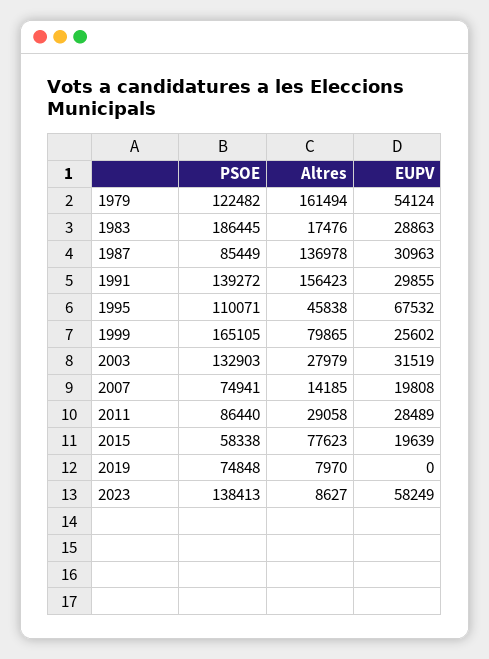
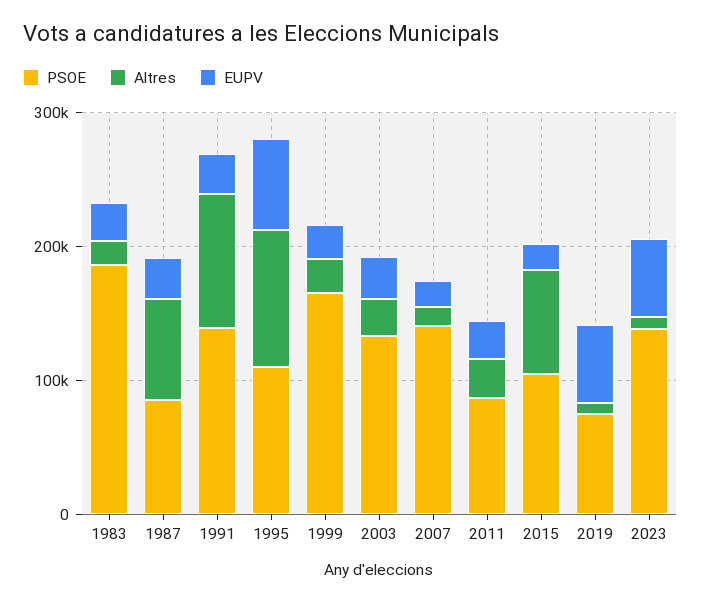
PSOE, 1979: 122482 -> none
Altres, 1979: 161494 -> none
EUPV, 1979: 54124 -> none
Altres, 1987: 136978 -> 80000
Altres, 1991: 156423 -> 100000
Altres, 1995: 45838 -> 100000
Altres, 1999: 79865 -> 20000
PSOE, 2007: 74941 -> 140000
PSOE, 2015: 58338 -> 100000
EUPV, 2019: 0 -> 60000

